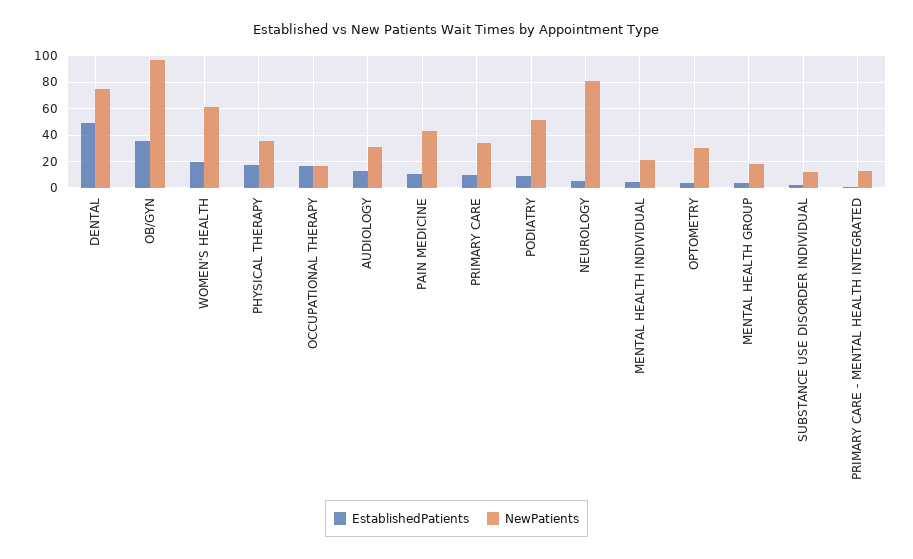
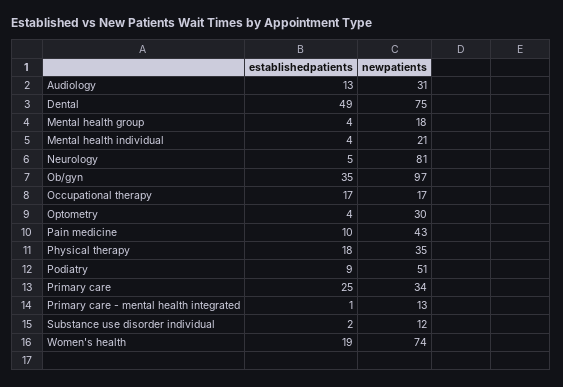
NewPatients, WOMEN'S HEALTH: 60 -> 74
EstablishedPatients, PRIMARY CARE: 10 -> 25

